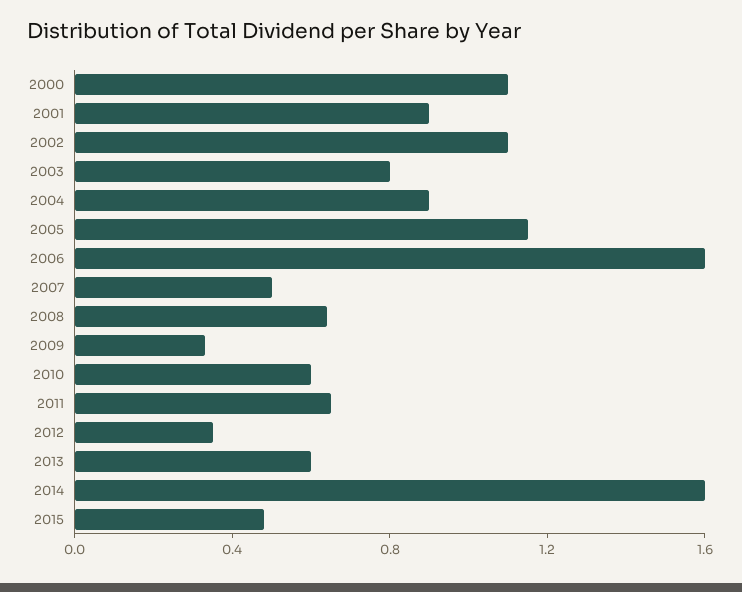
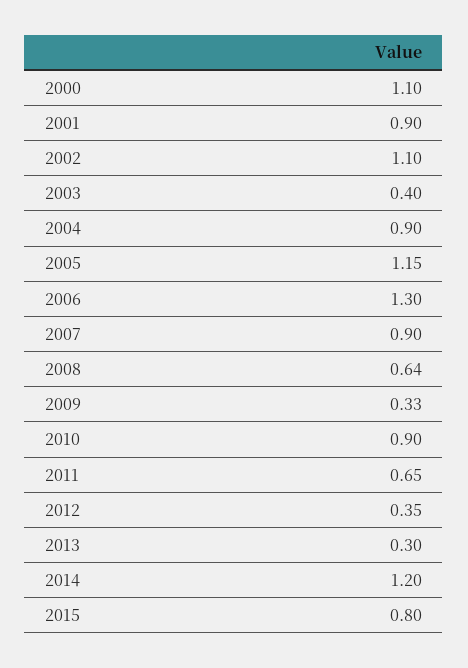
2003: 0.8 -> 0.4
2006: 1.6 -> 1.3
2007: 0.5 -> 0.9
2010: 0.6 -> 0.9
2013: 0.6 -> 0.3
2014: 1.6 -> 1.2
2015: 0.5 -> 0.8

